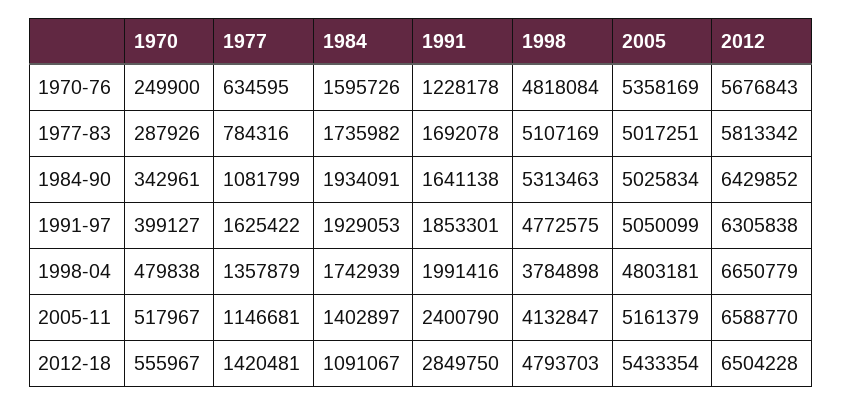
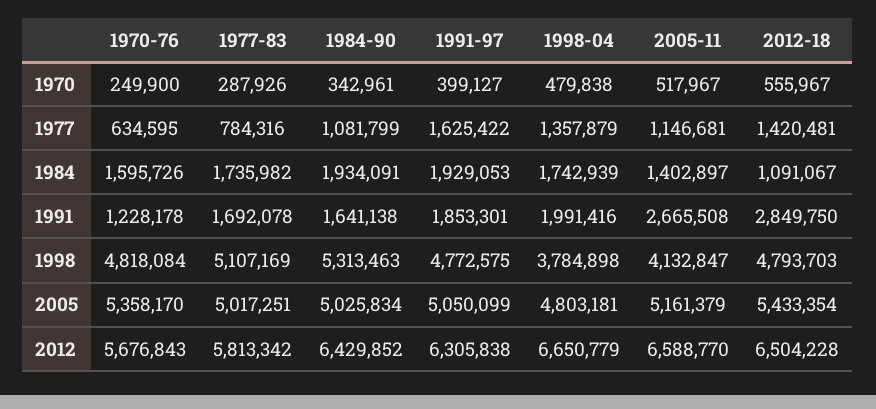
2005, 1970-76: 5358169 -> 5358170
1991, 2005-11: 2400790 -> 2665508

